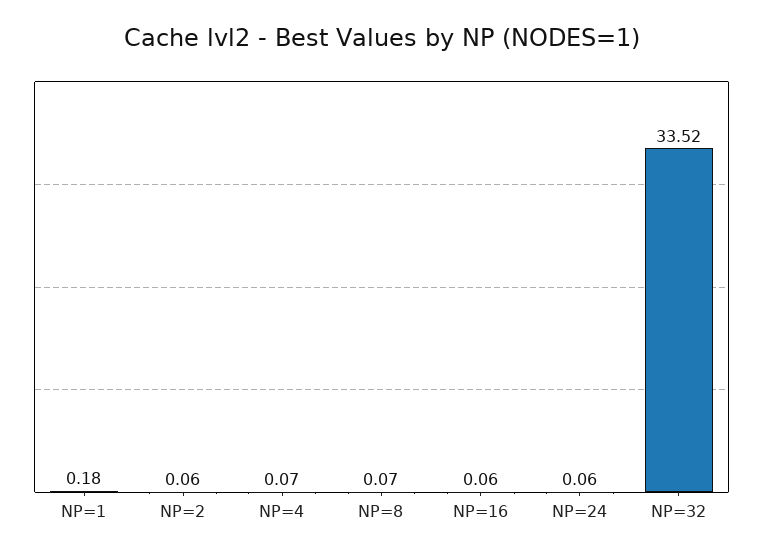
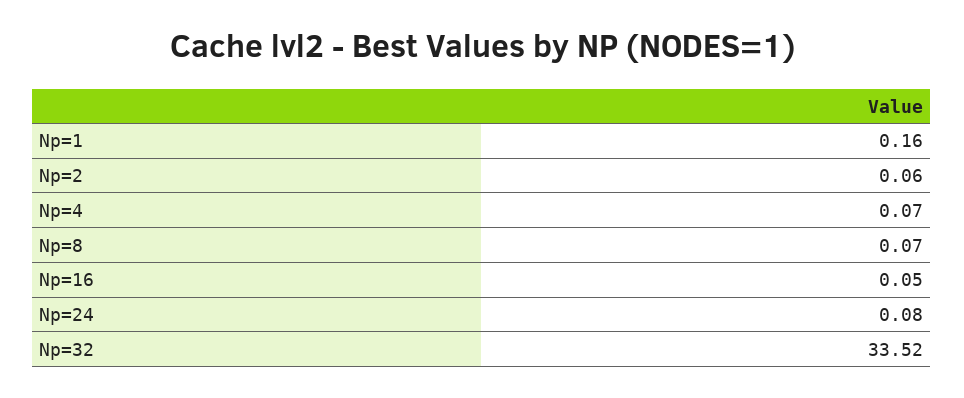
NP=1: 0.18 -> 0.16
NP=16: 0.06 -> 0.05
NP=24: 0.06 -> 0.08

